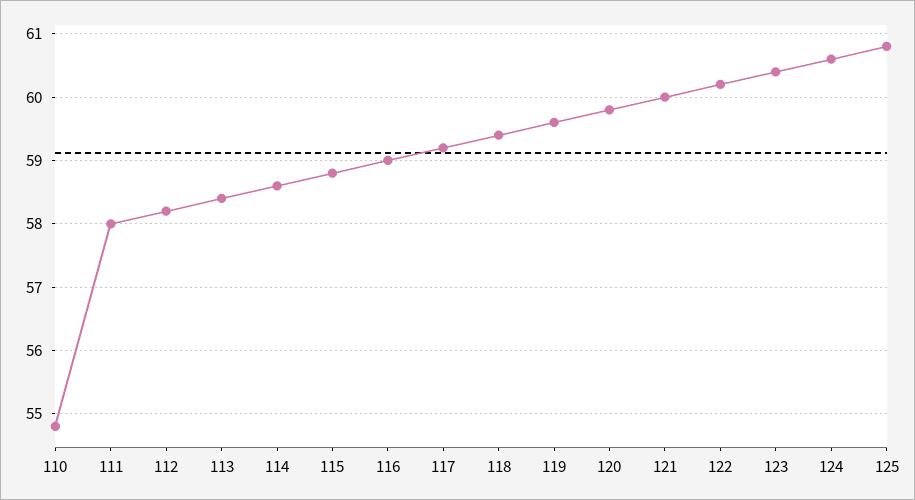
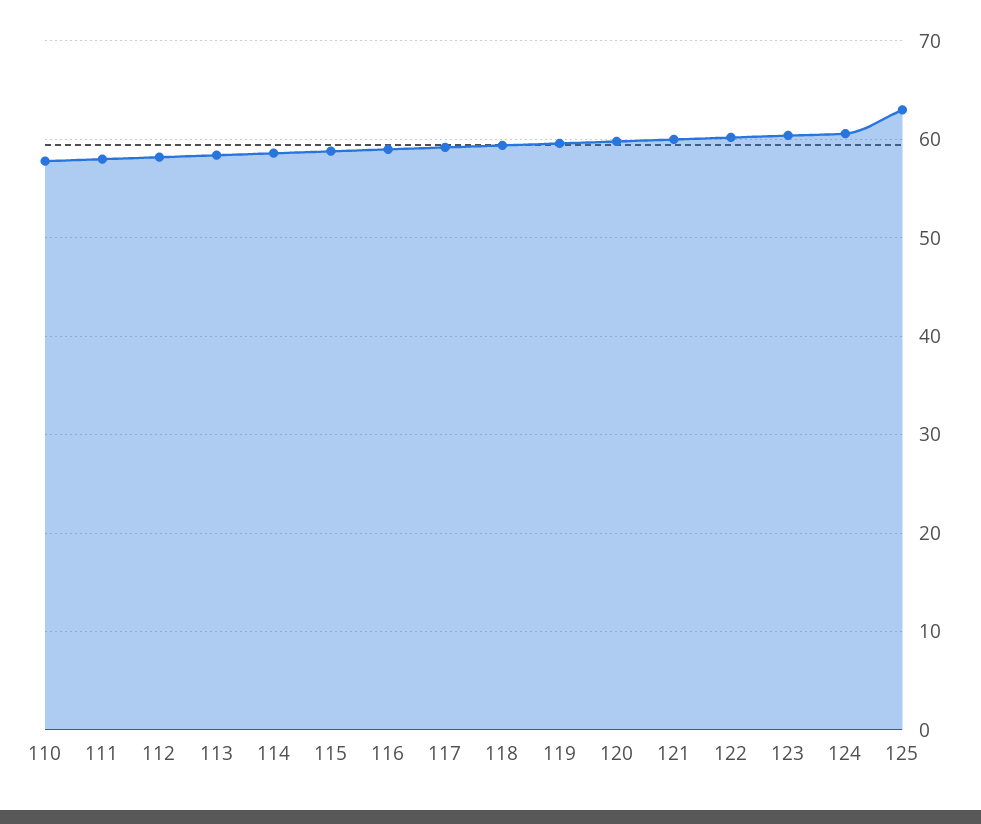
110: 54.8 -> 58
125: 60.8 -> 63

